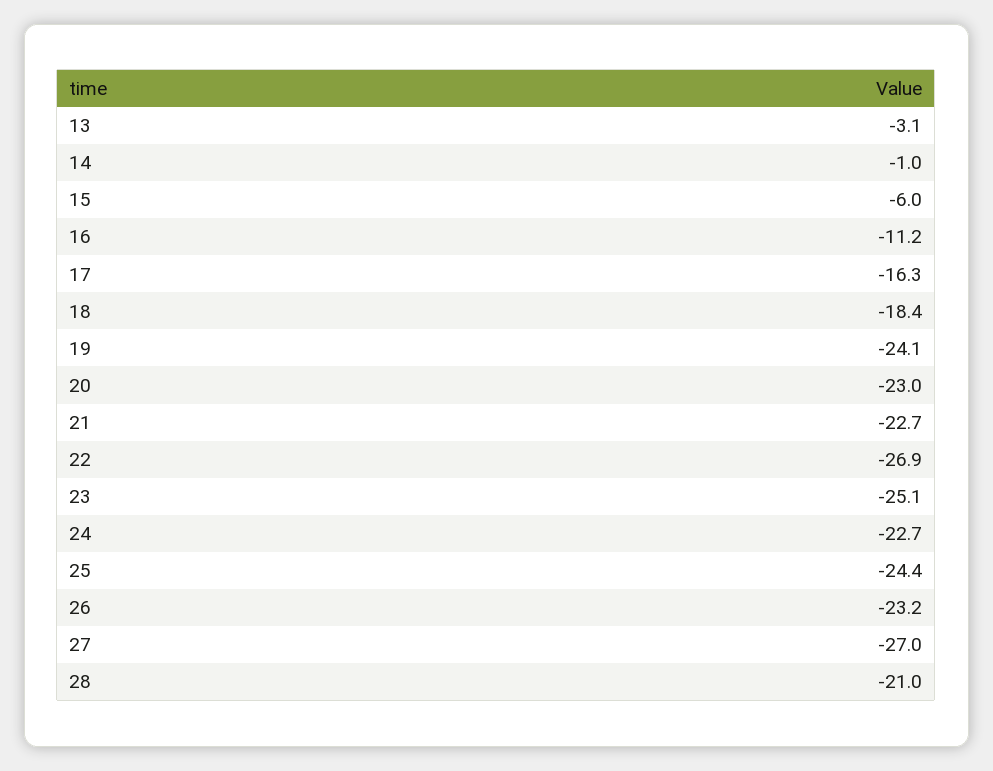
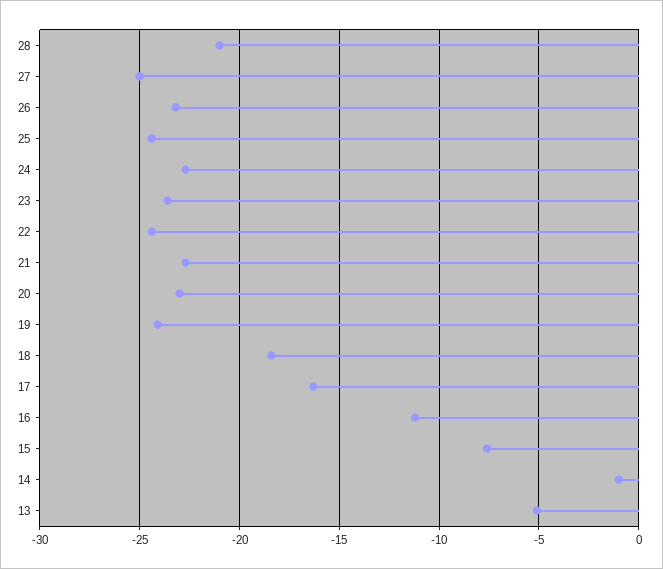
13: -3.1 -> -5
15: -6 -> -7.5
22: -26.9 -> -24.5
23: -25.1 -> -23.5
27: -27 -> -25

